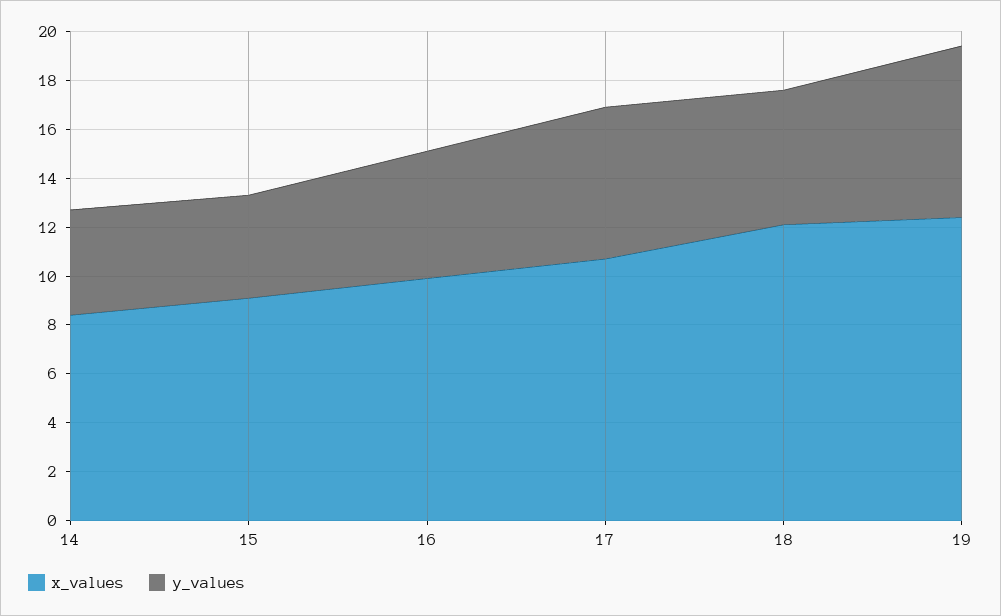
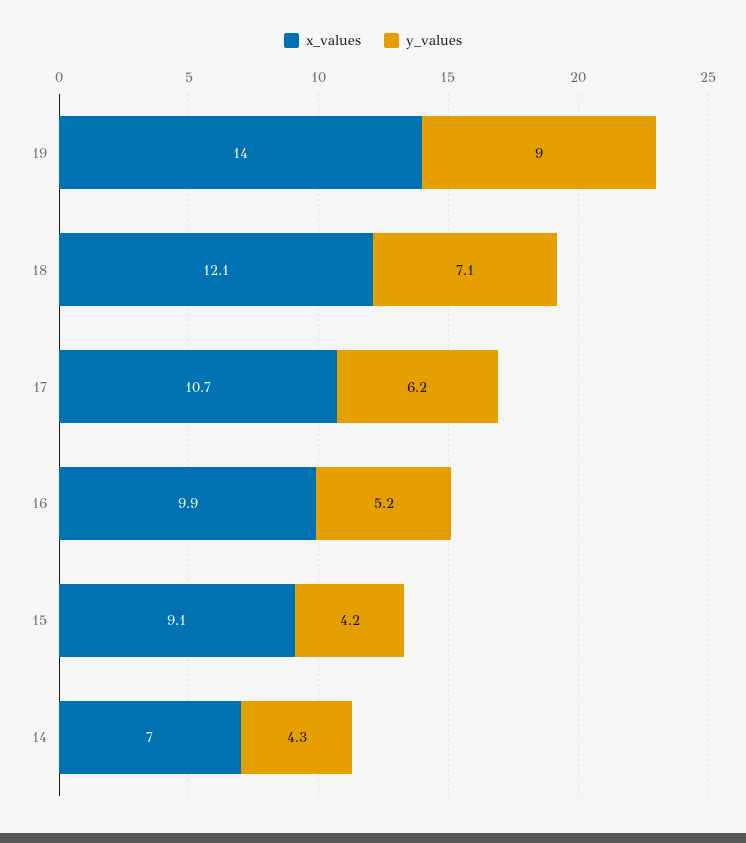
x_values, 14: 8.5 -> 7
y_values, 18: 5.5 -> 7.1
x_values, 19: 12.5 -> 14
y_values, 19: 7 -> 9

